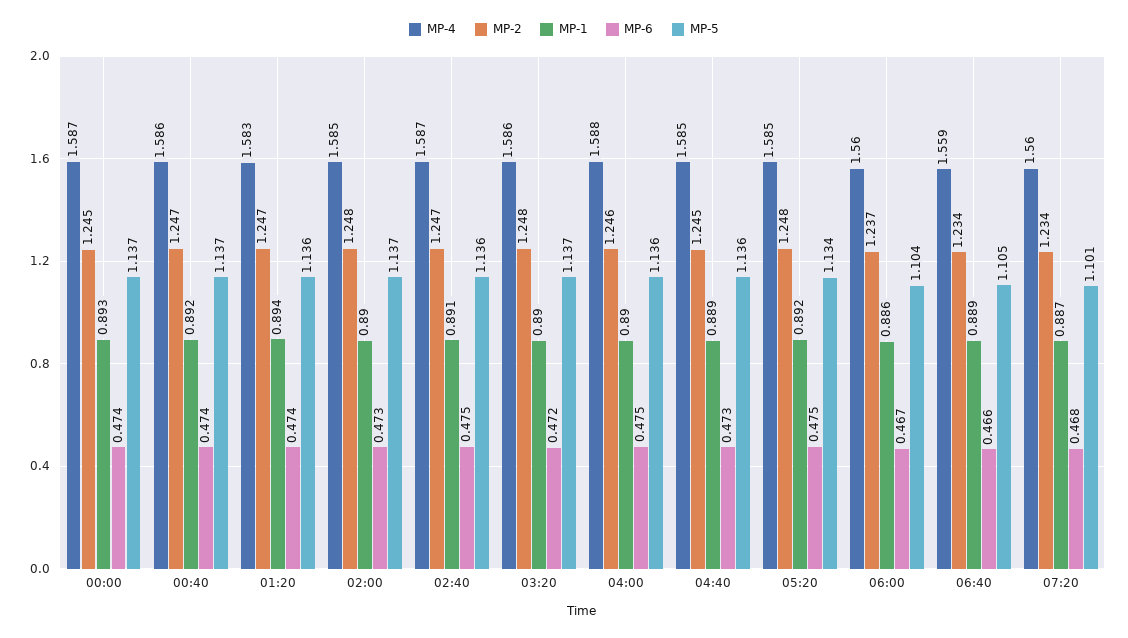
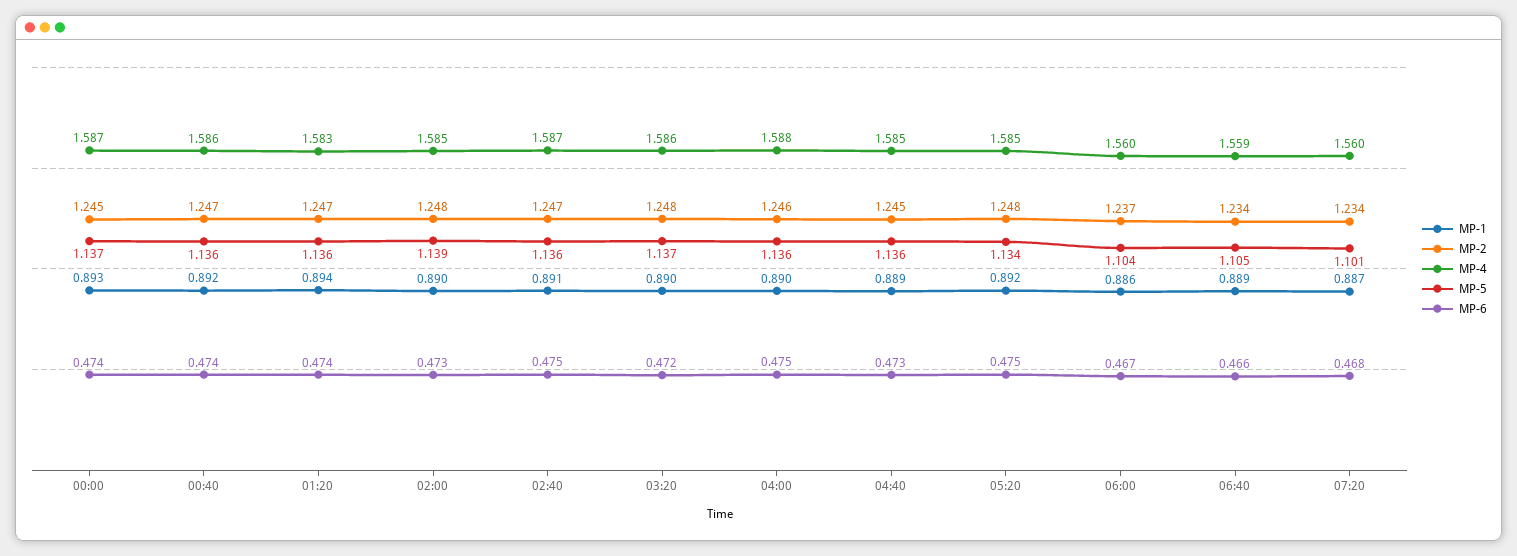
MP-5, 00:40: 1.137 -> 1.136
MP-5, 02:00: 1.137 -> 1.139

